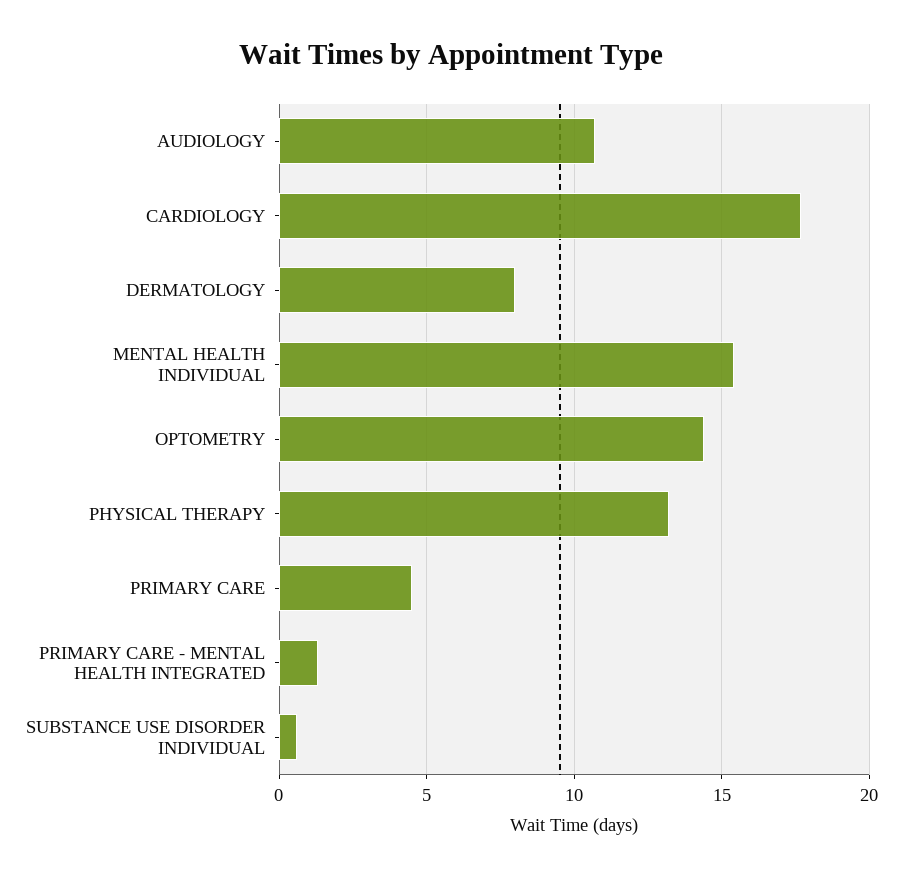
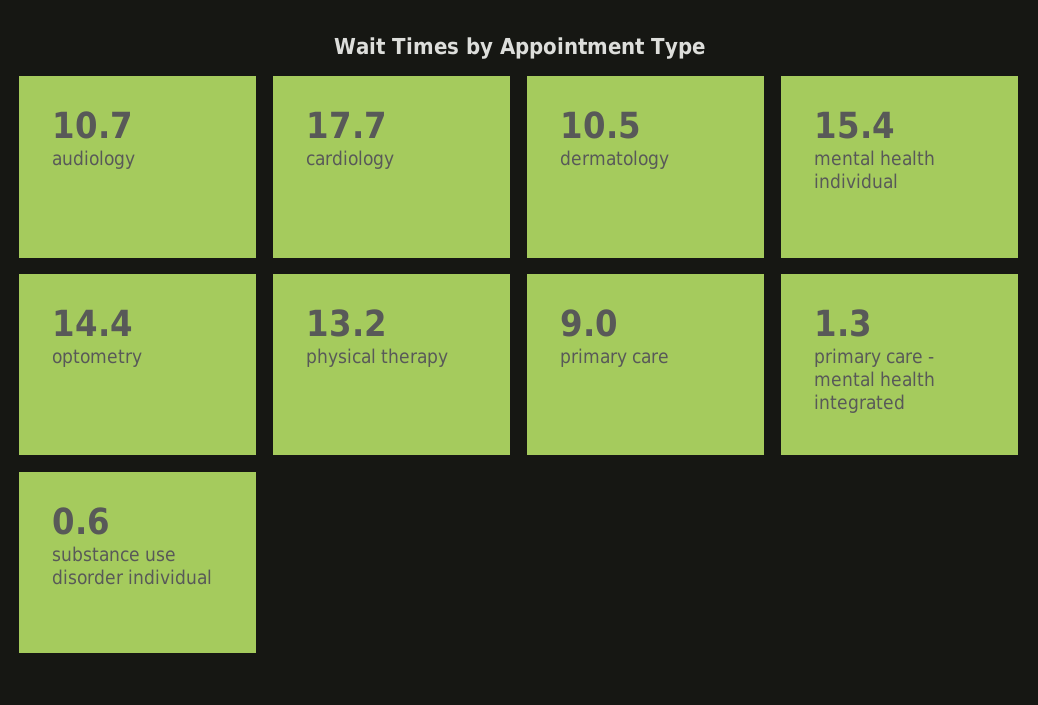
DERMATOLOGY: 8 -> 10.5
PRIMARY CARE: 4.5 -> 9

